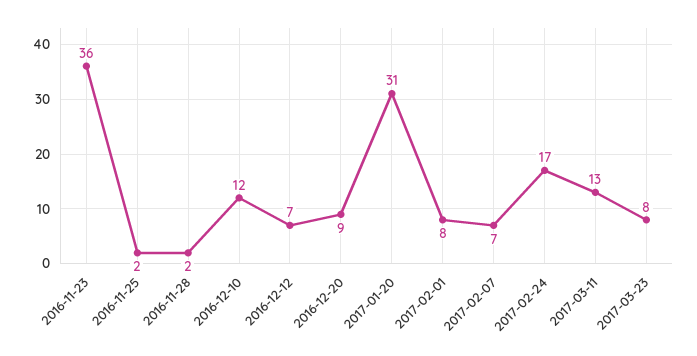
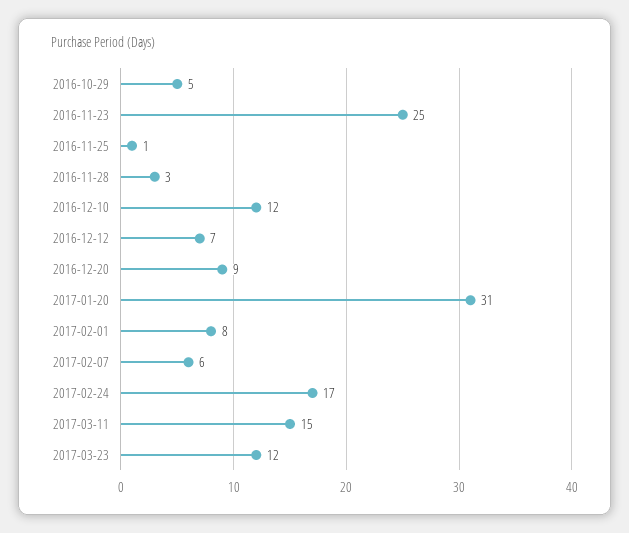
2016-11-23: 36 -> 25
2016-11-25: 2 -> 1
2016-11-28: 2 -> 3
2017-02-07: 7 -> 6
2017-03-11: 13 -> 15
2017-03-23: 8 -> 12
2016-10-29: none -> 5

